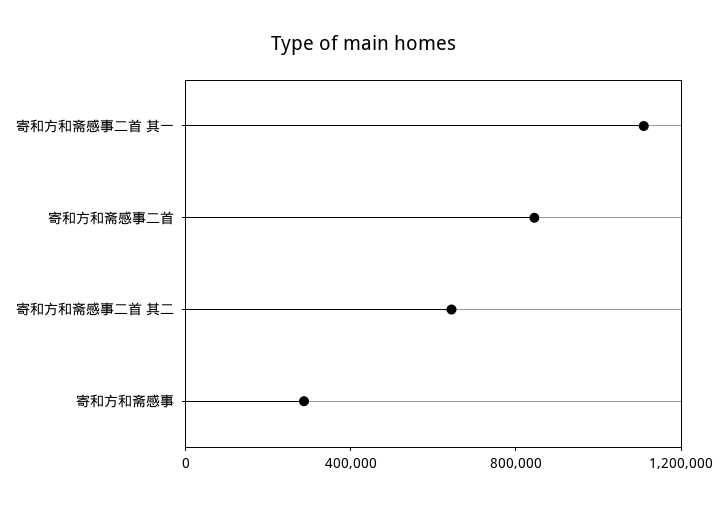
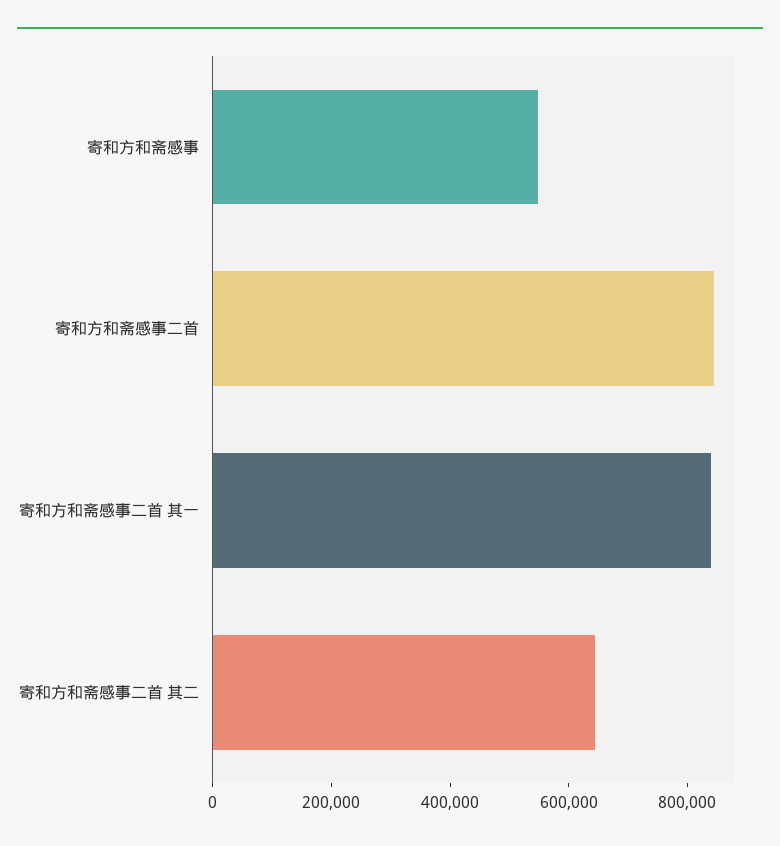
寄和方和斋感事二首 其一: 1100000 -> 850000
寄和方和斋感事: 300000 -> 550000

